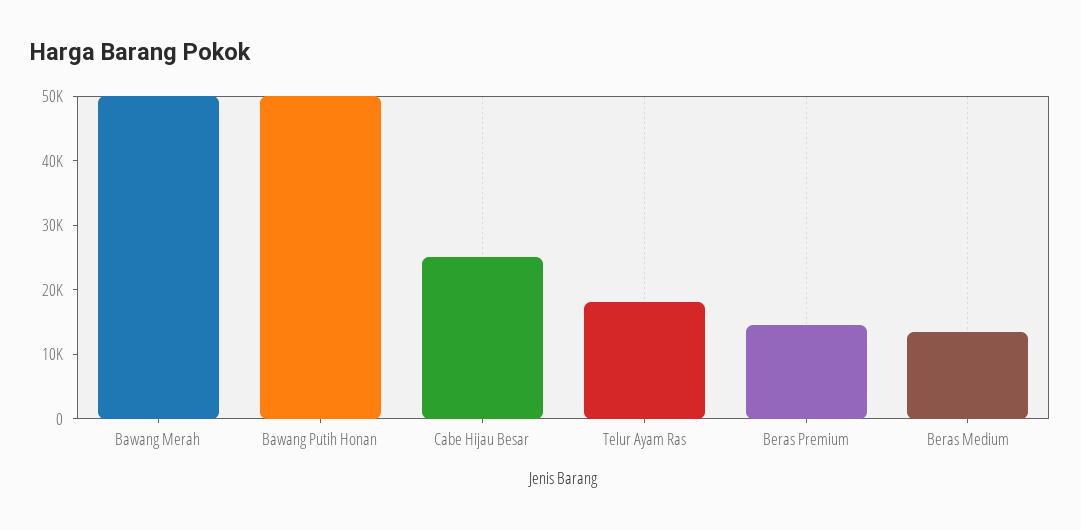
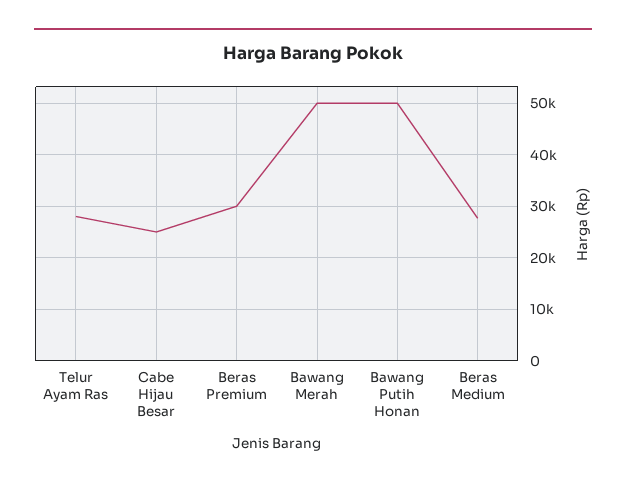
Telur Ayam Ras: 18000 -> 28000
Beras Premium: 14000 -> 30000
Beras Medium: 14000 -> 28000

